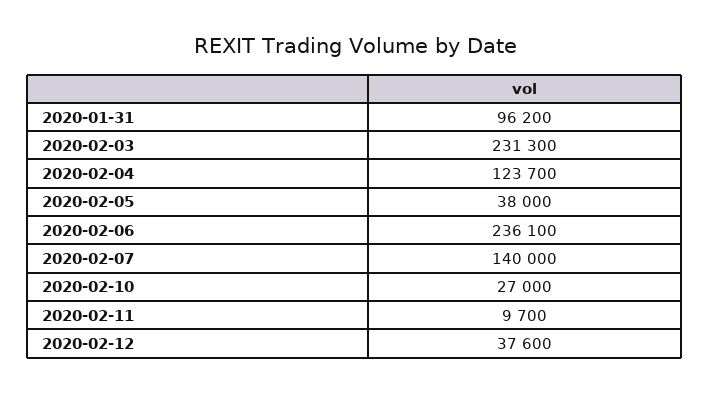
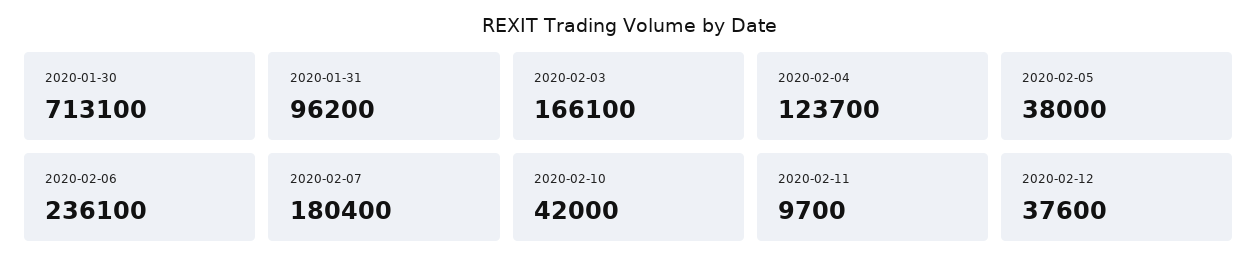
2020-02-03: 231300 -> 166100
2020-02-07: 140000 -> 180400
2020-02-10: 27000 -> 42000
2020-01-30: none -> 713100

